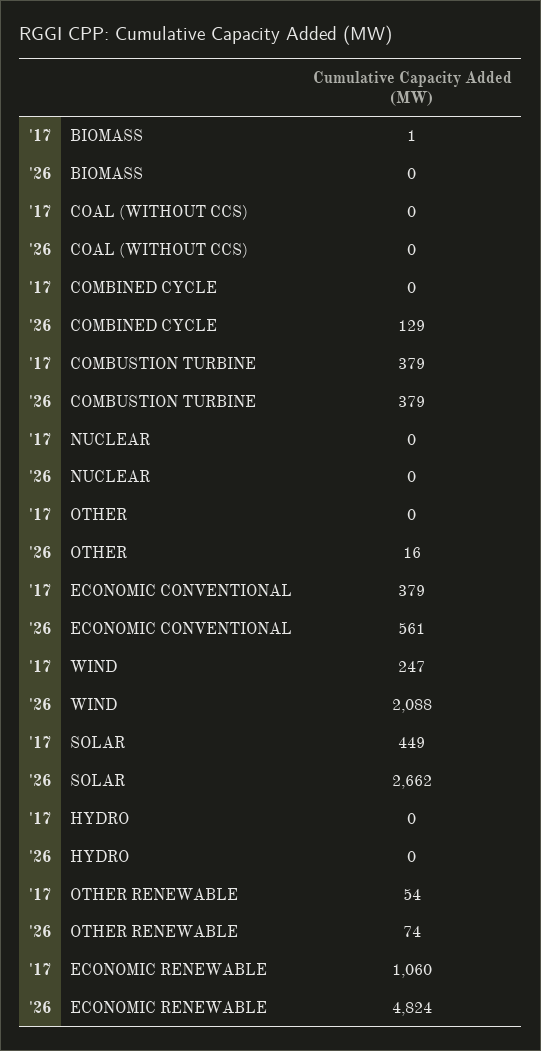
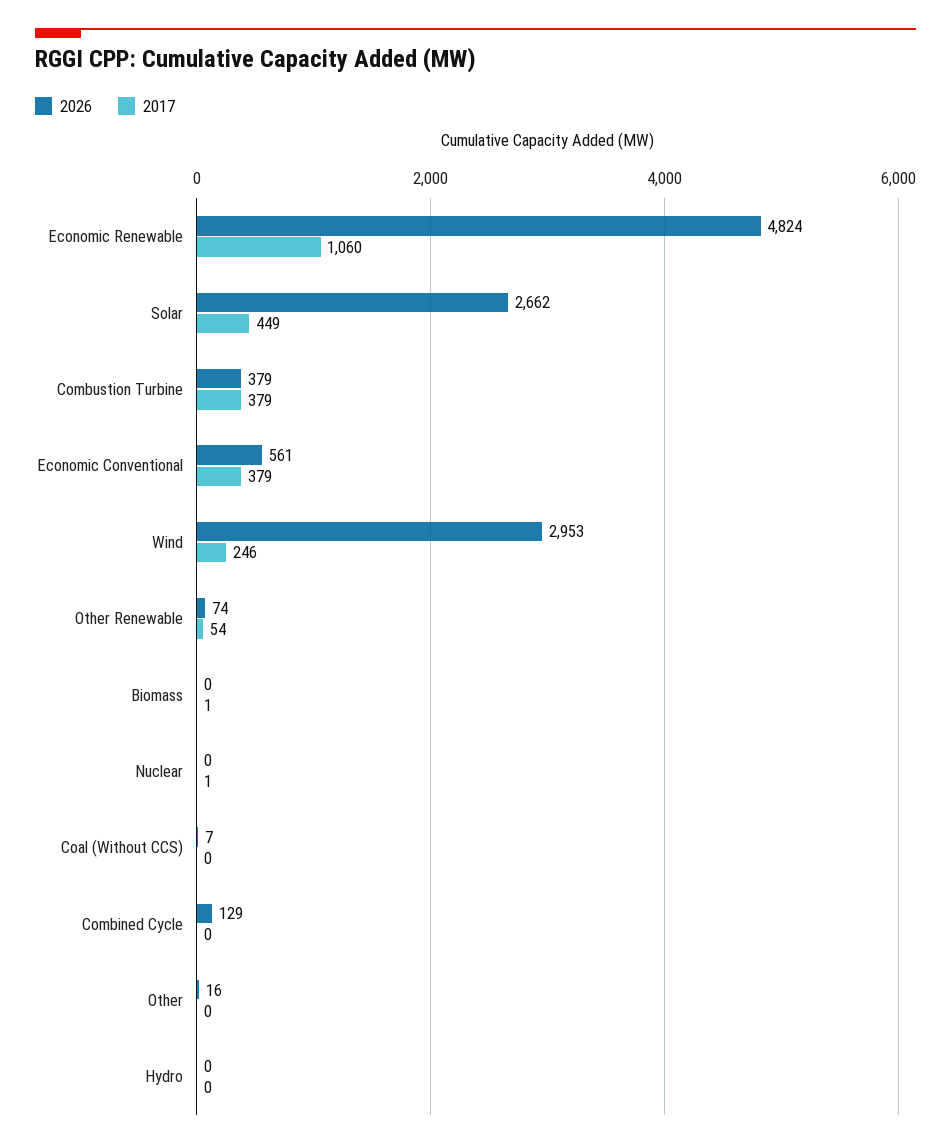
'26, COAL (WITHOUT CCS): 0 -> 7
'17, NUCLEAR: 0 -> 1
'17, WIND: 247 -> 246
'26, WIND: 2088 -> 2953

